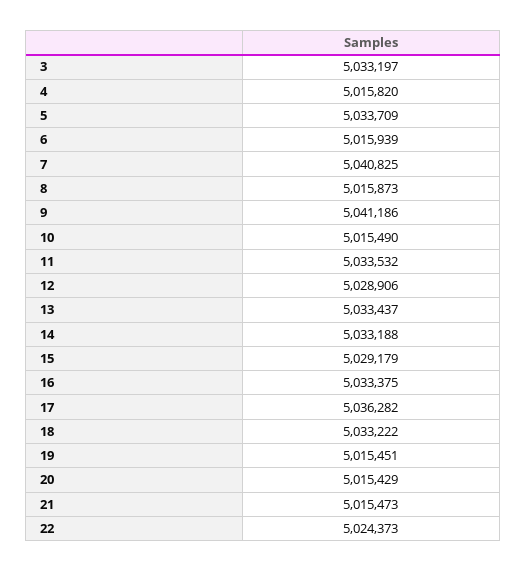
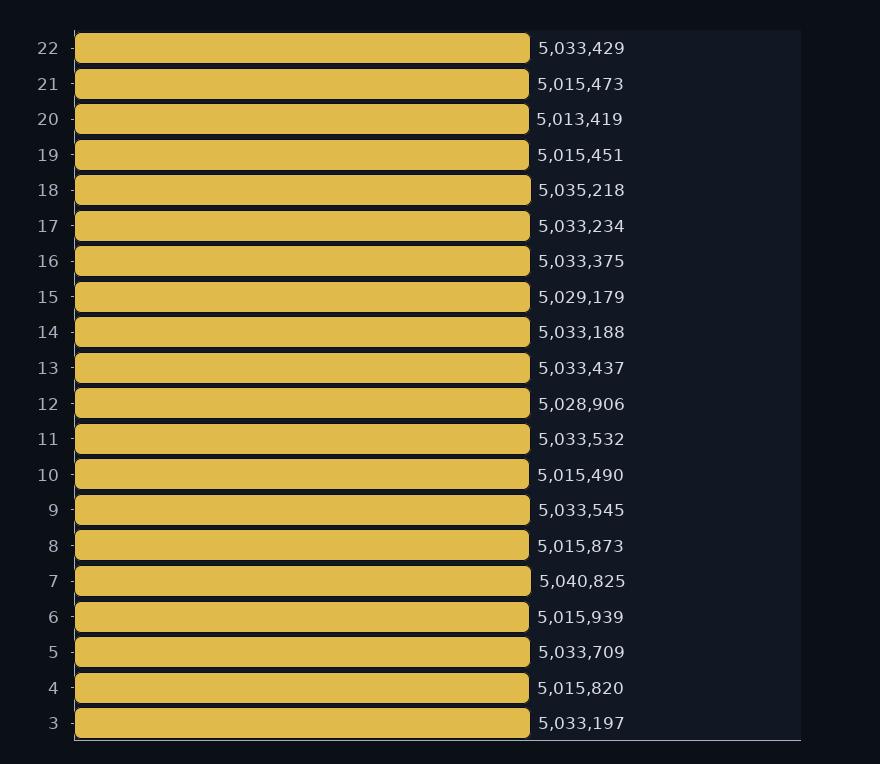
9: 5041186 -> 5033545
17: 5036282 -> 5033234
18: 5033222 -> 5035218
20: 5015429 -> 5013419
22: 5024373 -> 5033429

